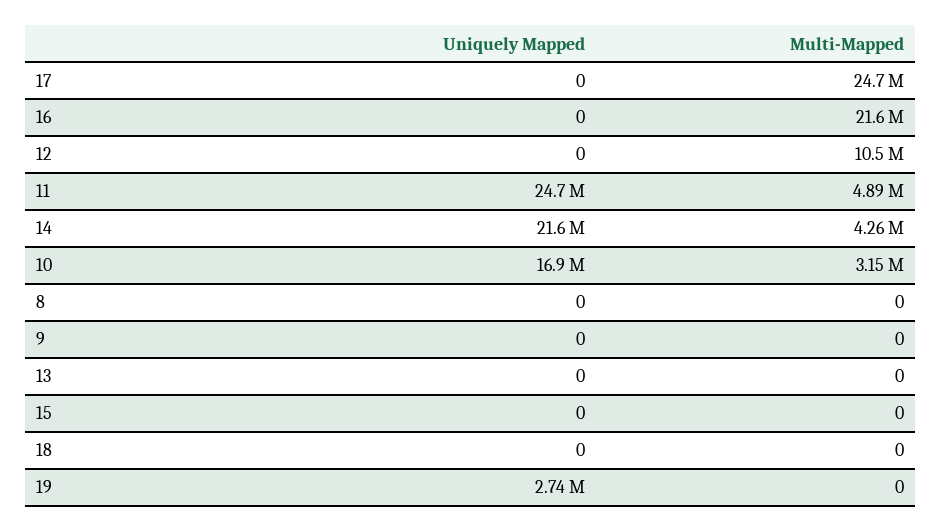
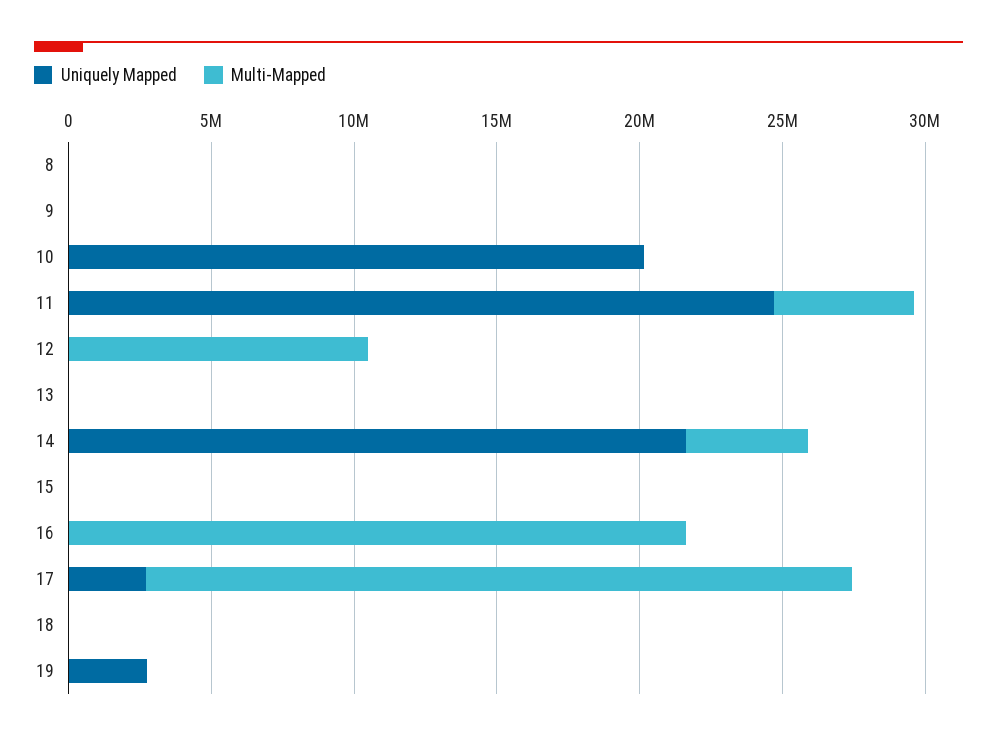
Uniquely Mapped, 17: 0 -> 3000000
Uniquely Mapped, 10: 16900000 -> 20000000
Multi-Mapped, 10: 3150000 -> 0

